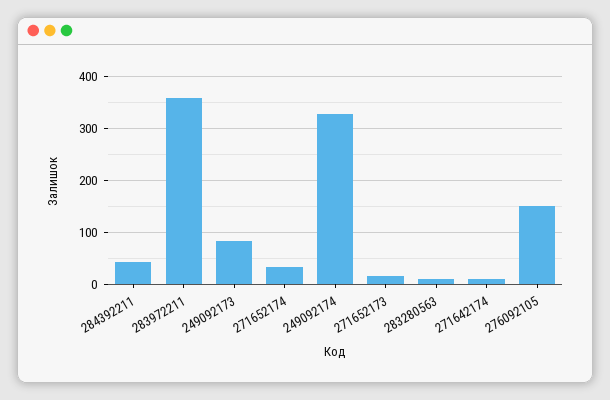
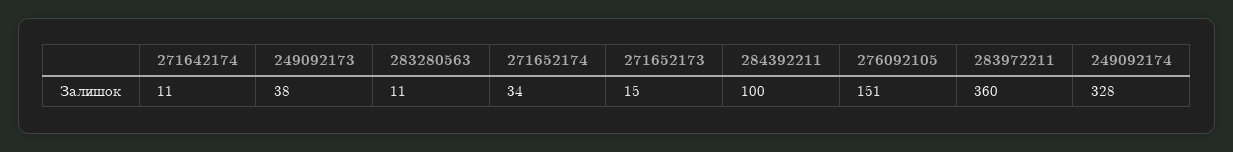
284392211: 40 -> 100
249092173: 80 -> 38

